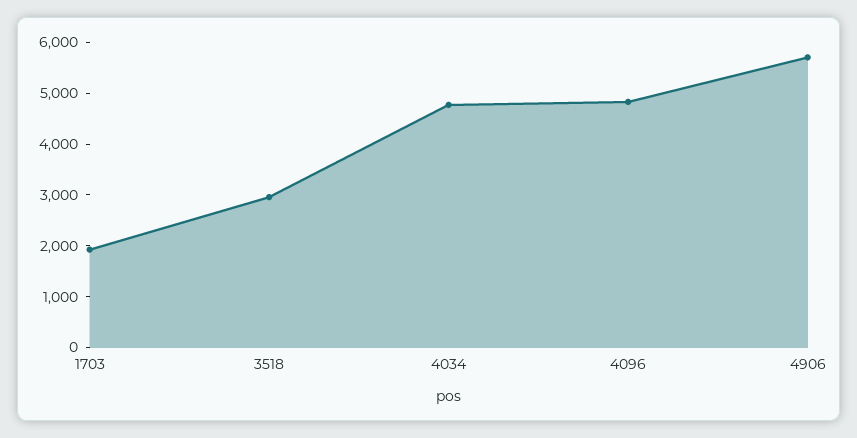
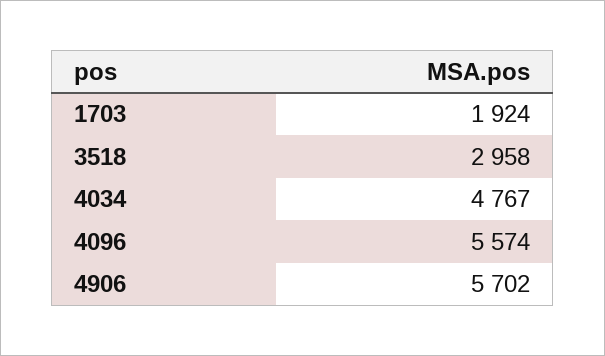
4096: 4800 -> 5574

